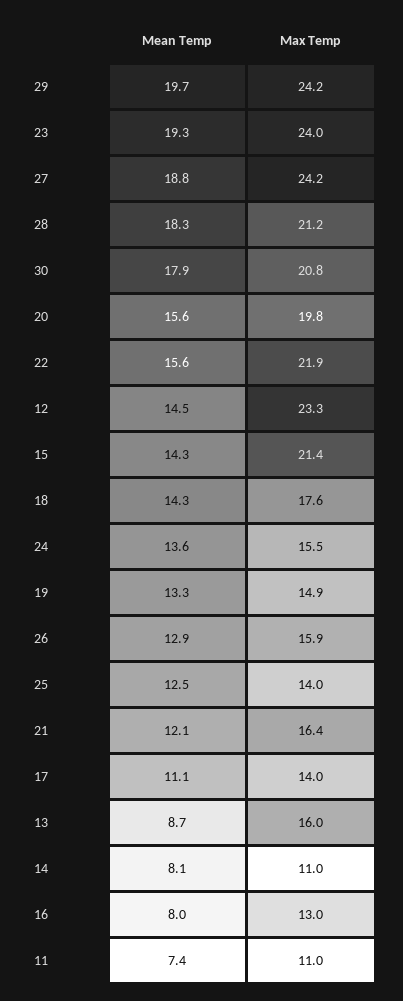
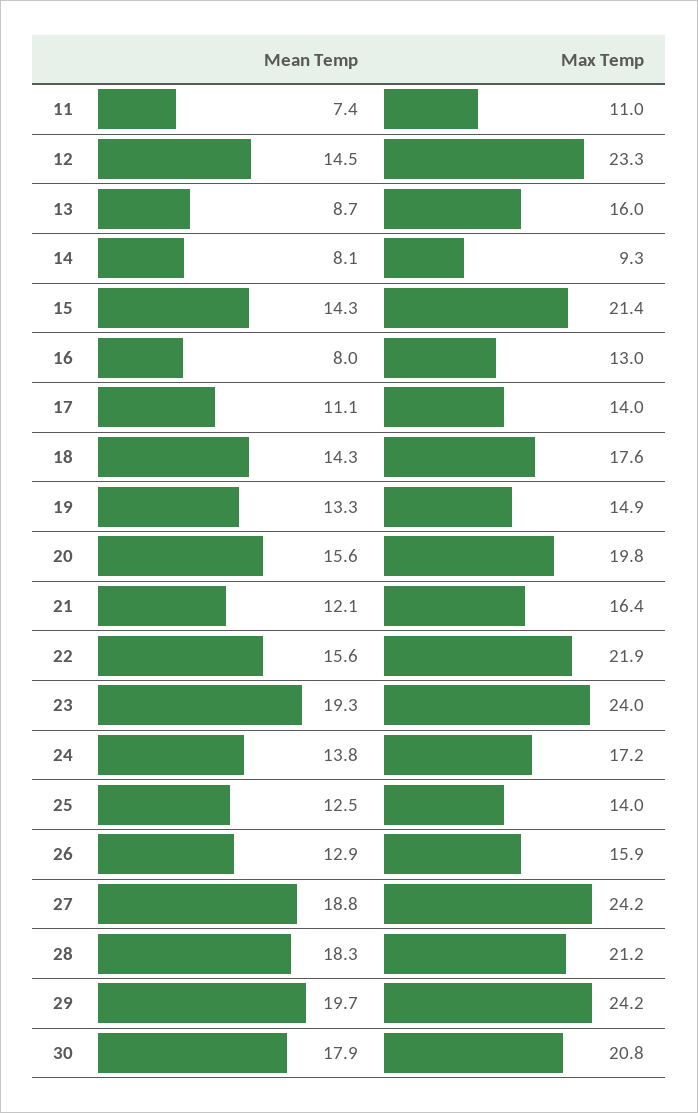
Mean Temp, 24: 13.6 -> 13.8
Max Temp, 24: 15.5 -> 17.2
Max Temp, 14: 11 -> 9.3

